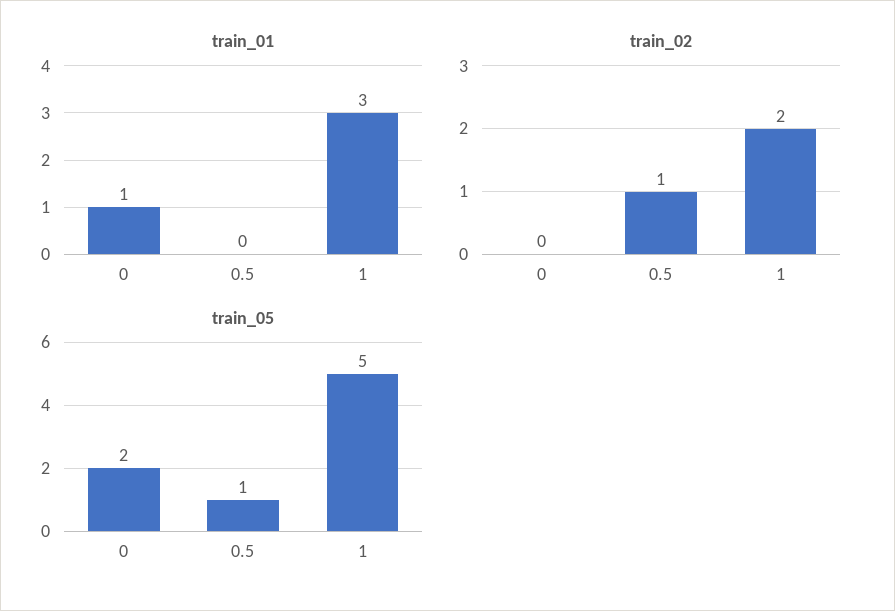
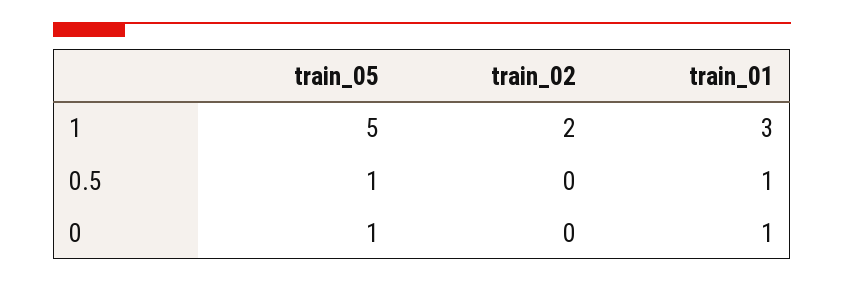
train_01, 0.5: 0 -> 1
train_02, 0.5: 1 -> 0
train_05, 0: 2 -> 1

